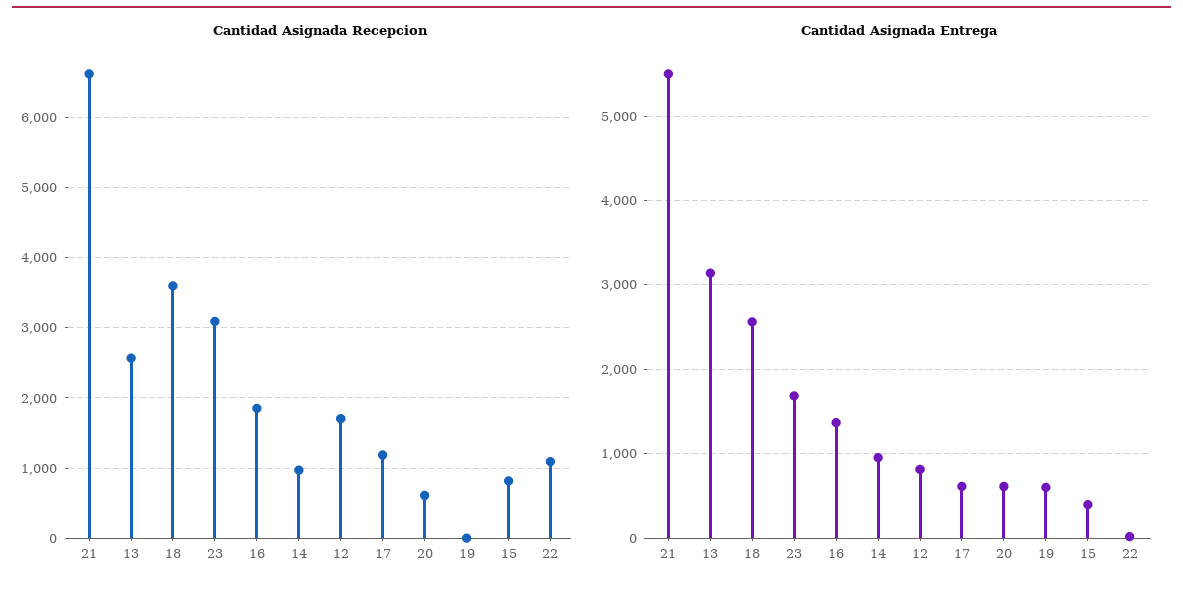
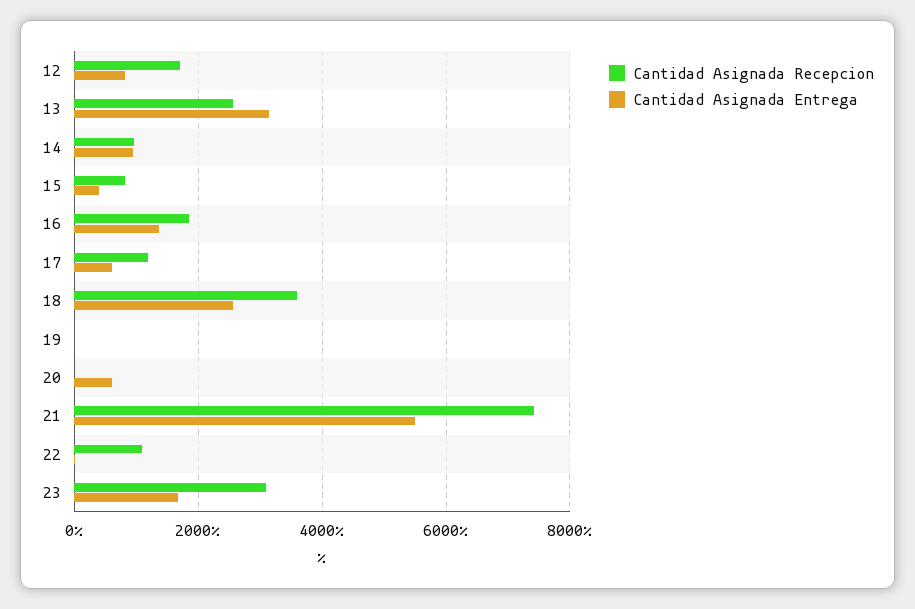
Cantidad Asignada Recepcion, 21: 6600 -> 7400
Cantidad Asignada Recepcion, 20: 600 -> 0
Cantidad Asignada Entrega, 19: 600 -> 0

